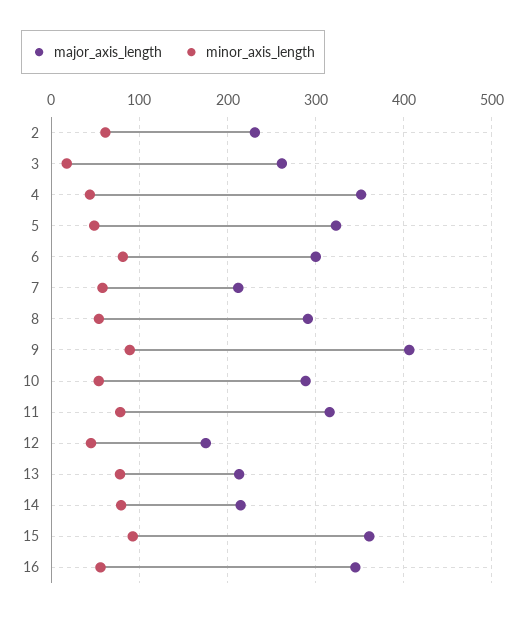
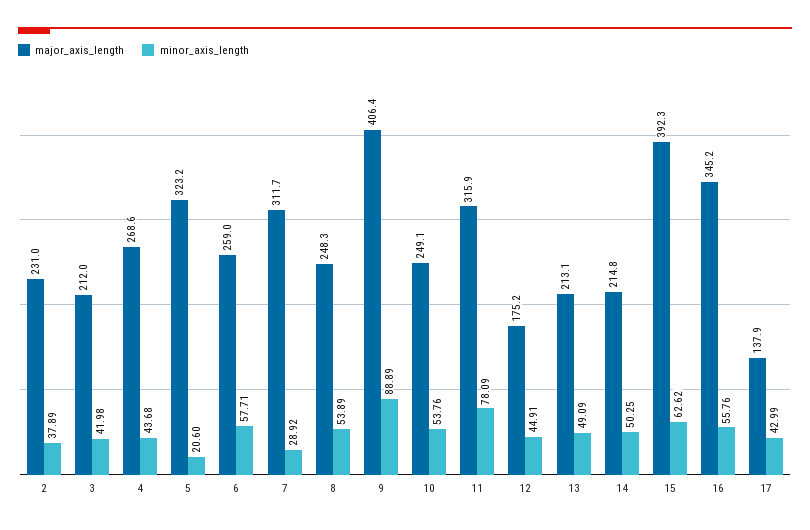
minor_axis_length, 2: 60 -> 37.89
major_axis_length, 3: 260 -> 212
minor_axis_length, 3: 20 -> 41.98
major_axis_length, 4: 350 -> 268.6
minor_axis_length, 5: 50 -> 20.6
major_axis_length, 6: 300 -> 259
minor_axis_length, 6: 80 -> 57.71
major_axis_length, 7: 210 -> 311.7
minor_axis_length, 7: 60 -> 28.92
major_axis_length, 8: 290 -> 248.3
major_axis_length, 10: 290 -> 249.1
minor_axis_length, 13: 80 -> 49.09
minor_axis_length, 14: 80 -> 50.25
major_axis_length, 15: 360 -> 392.3
minor_axis_length, 15: 90 -> 62.62
major_axis_length, 17: none -> 137.9
minor_axis_length, 17: none -> 42.99

